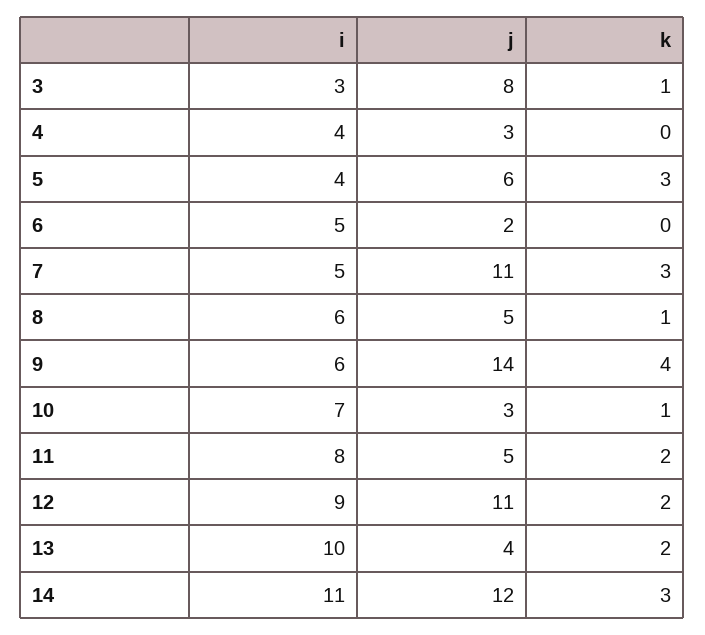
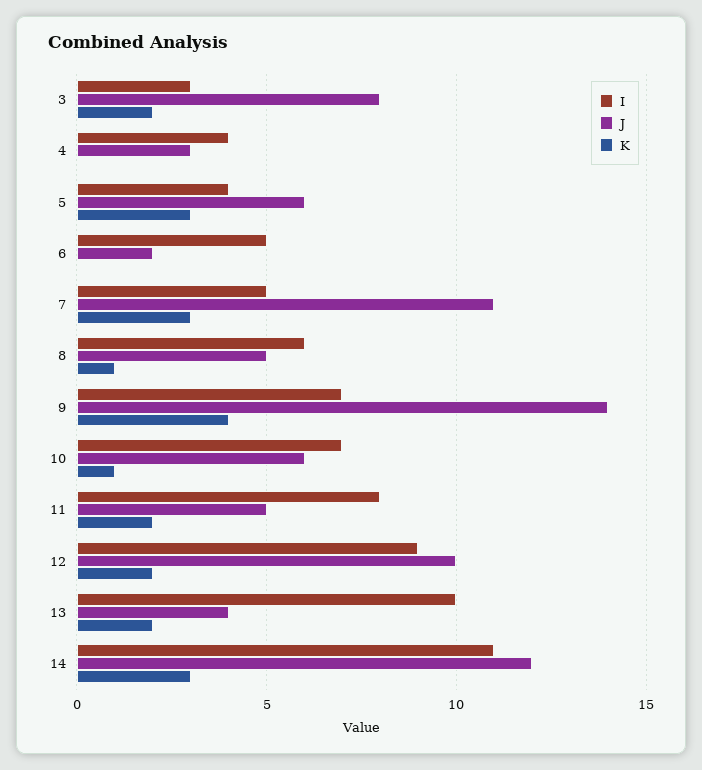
k, 3: 1 -> 2
i, 9: 6 -> 7
j, 10: 3 -> 6
j, 12: 11 -> 10

